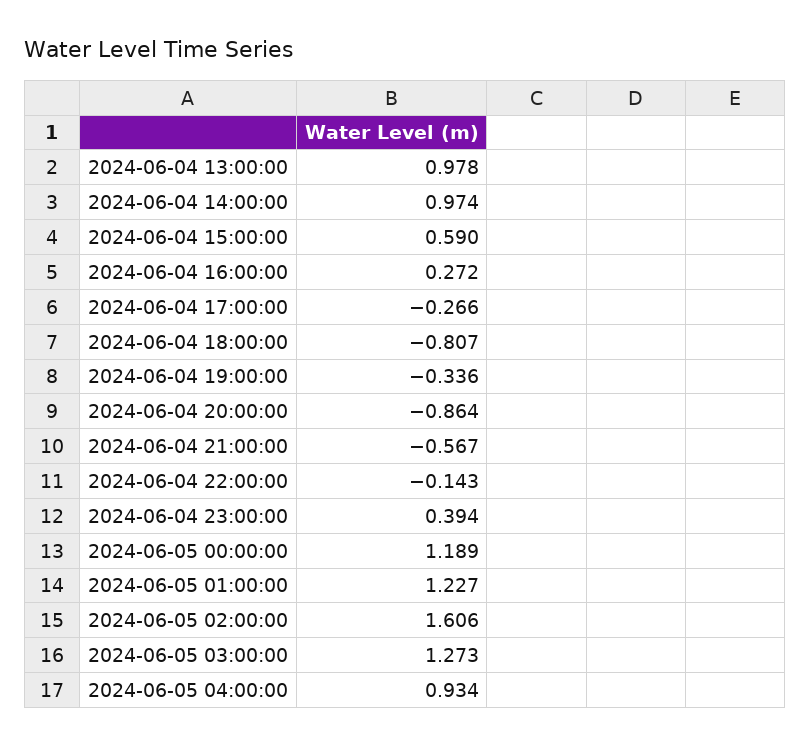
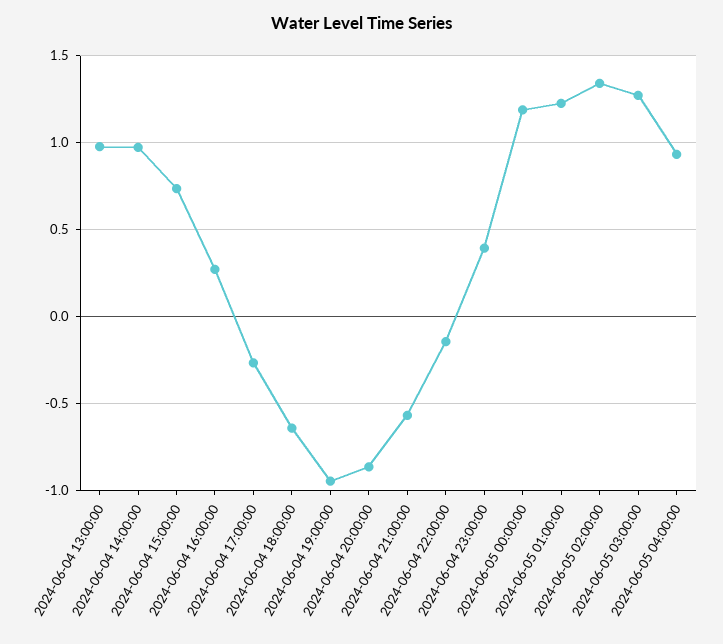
2024-06-04 15:00:00: 0.59 -> 0.75
2024-06-04 18:00:00: -0.807 -> -0.65
2024-06-04 19:00:00: -0.336 -> -0.95
2024-06-05 02:00:00: 1.606 -> 1.35

